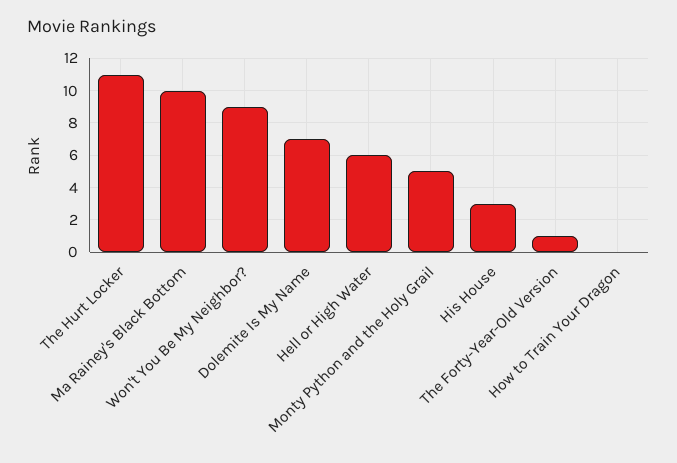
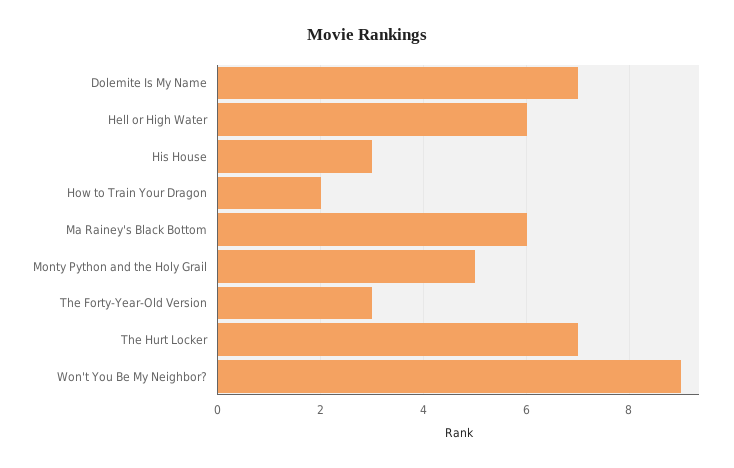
The Hurt Locker: 11 -> 7
Ma Rainey's Black Bottom: 10 -> 6
The Forty-Year-Old Version: 1 -> 3
How to Train Your Dragon: 0 -> 2

